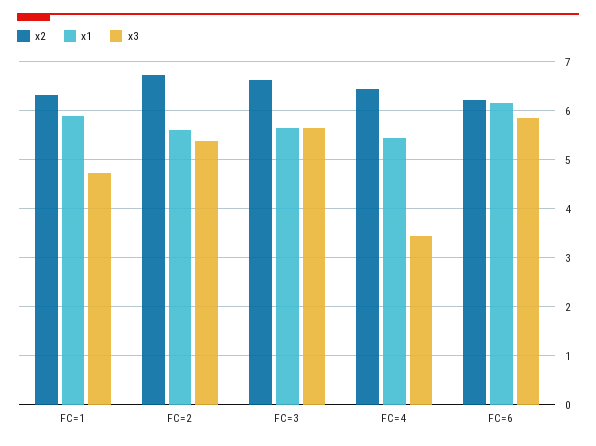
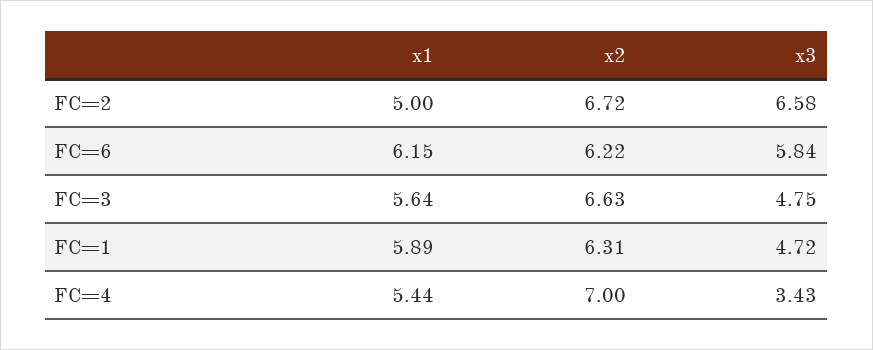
x1, FC=2: 5.6 -> 5
x3, FC=2: 5.4 -> 6.58
x3, FC=3: 5.6 -> 4.75
x2, FC=4: 6.4 -> 7

